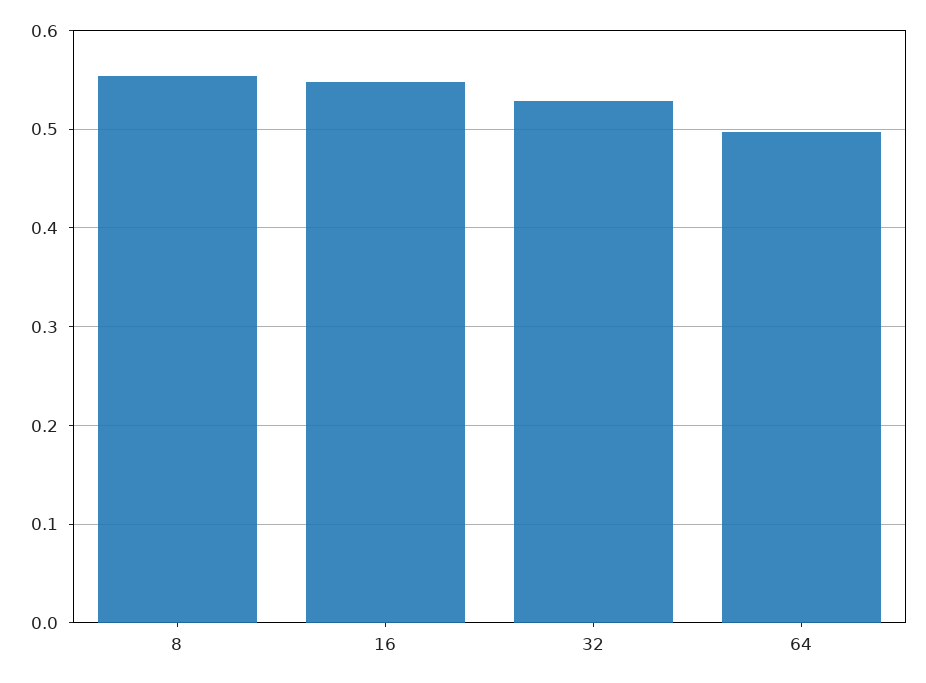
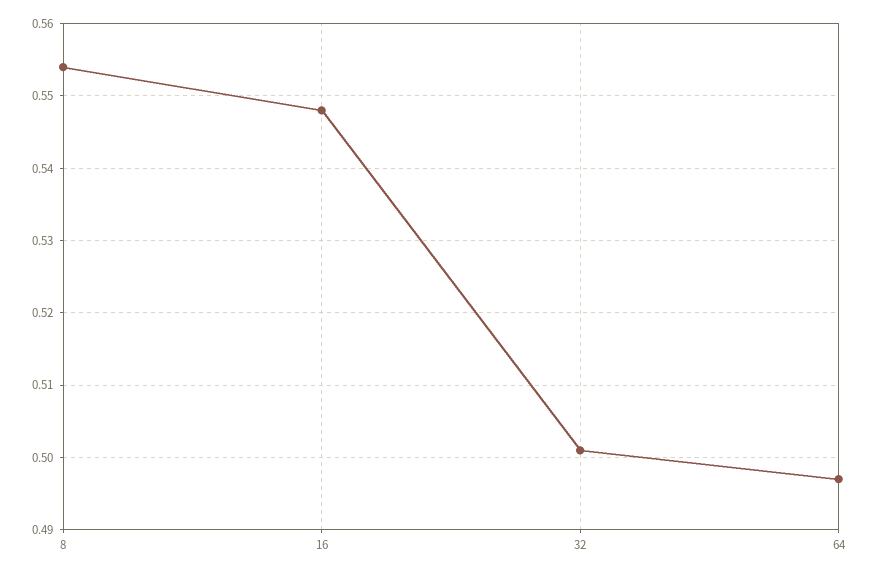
32: 0.53 -> 0.501

